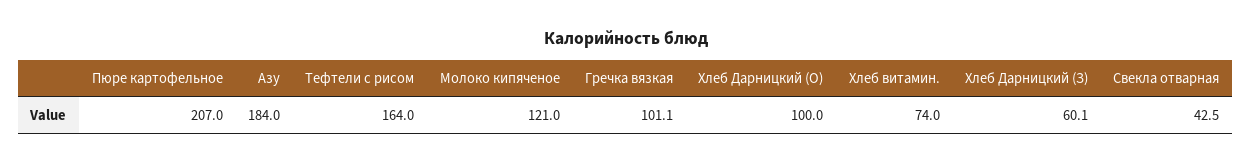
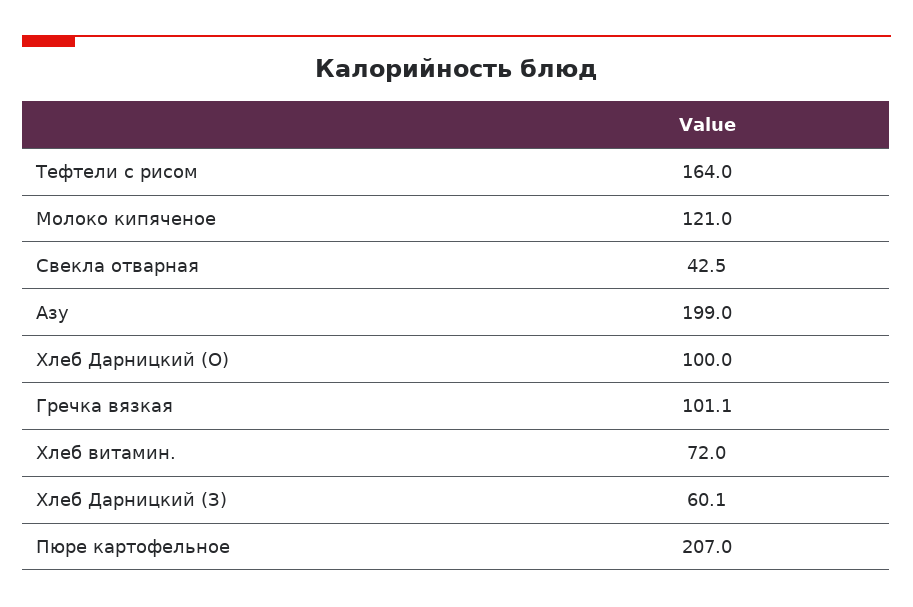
Азу: 184 -> 199
Хлеб витамин.: 74 -> 72

